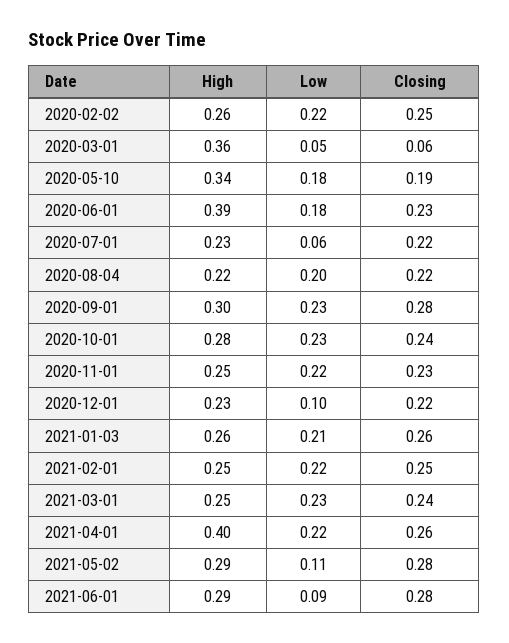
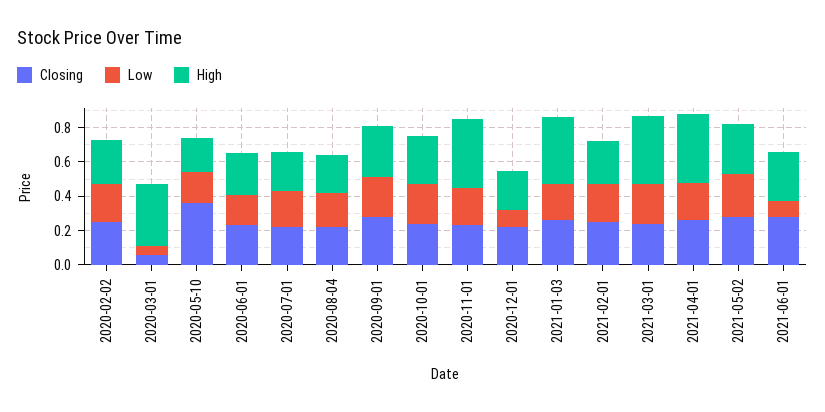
High, 2020-05-10: 0.34 -> 0.2
Closing, 2020-05-10: 0.19 -> 0.35
High, 2020-06-01: 0.39 -> 0.25
Low, 2020-07-01: 0.06 -> 0.2
High, 2020-11-01: 0.25 -> 0.4
High, 2021-01-03: 0.26 -> 0.4
High, 2021-03-01: 0.25 -> 0.4
Low, 2021-05-02: 0.11 -> 0.25

